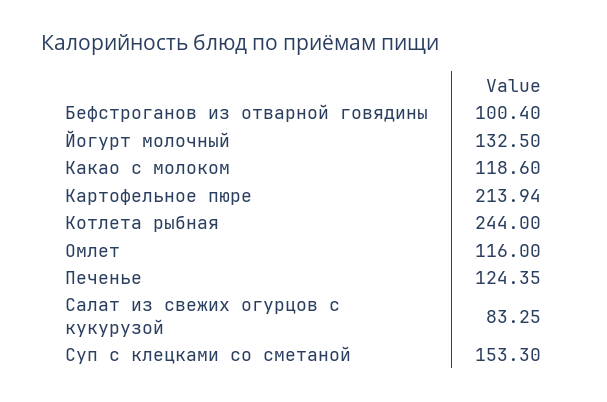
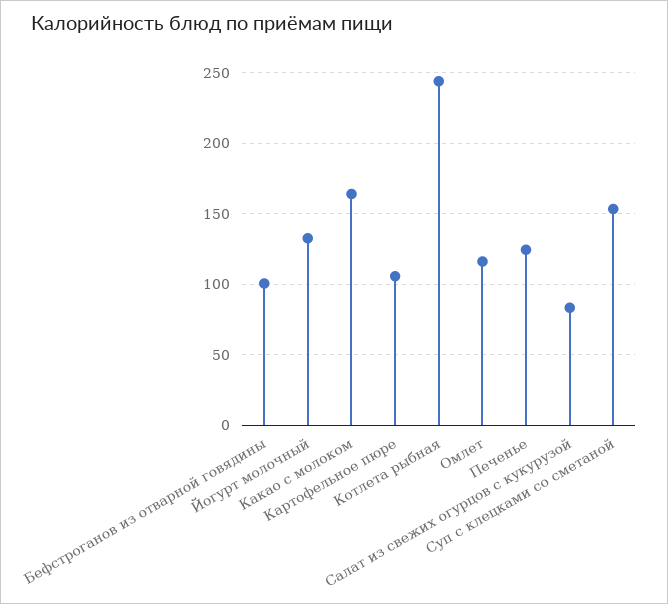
Какао с молоком: 118.6 -> 165
Картофельное пюре: 213.94 -> 105

